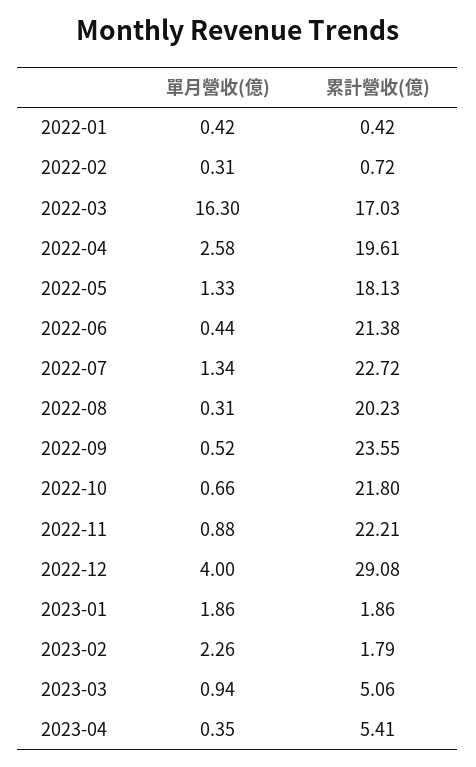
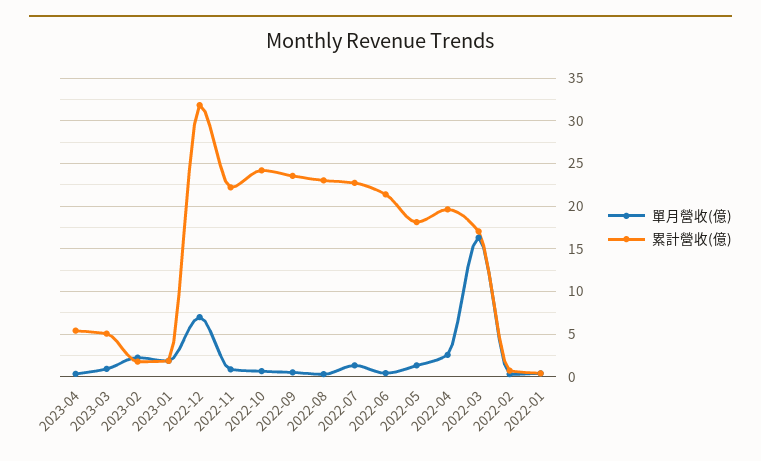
累計營收(億), 2022-08: 20.23 -> 23
累計營收(億), 2022-10: 21.8 -> 24
單月營收(億), 2022-12: 4 -> 7
累計營收(億), 2022-12: 29.08 -> 32

